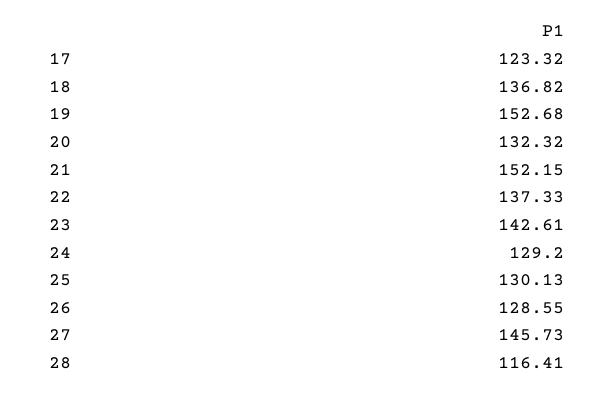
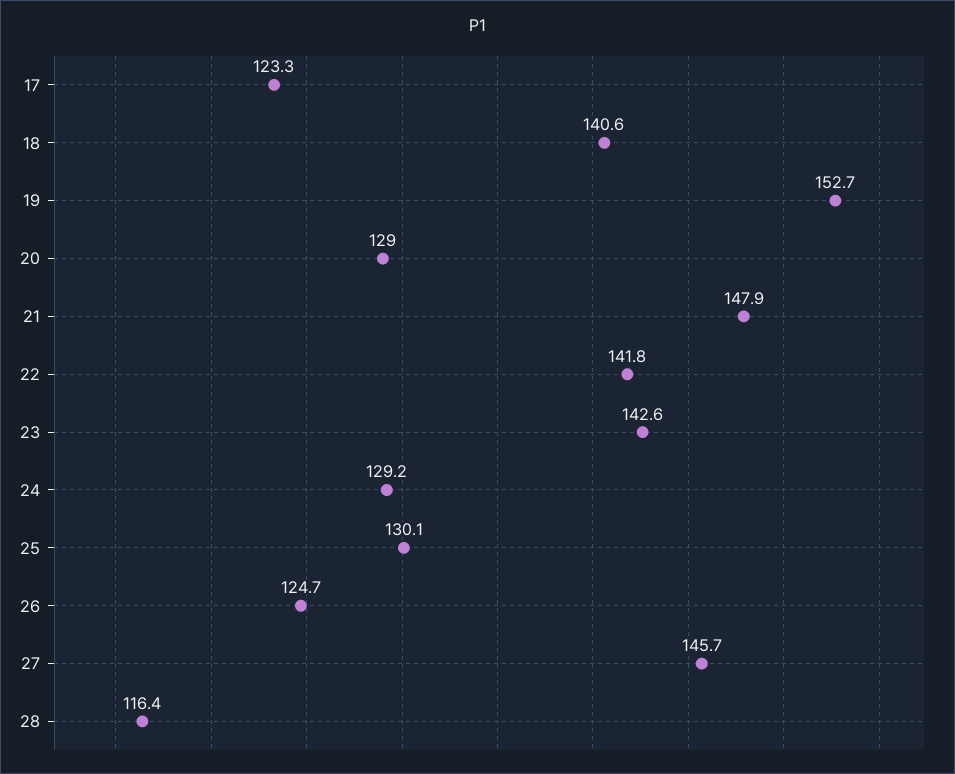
18: 136.82 -> 140.6
20: 132.32 -> 129
21: 152.15 -> 147.9
22: 137.33 -> 141.8
26: 128.55 -> 124.7

